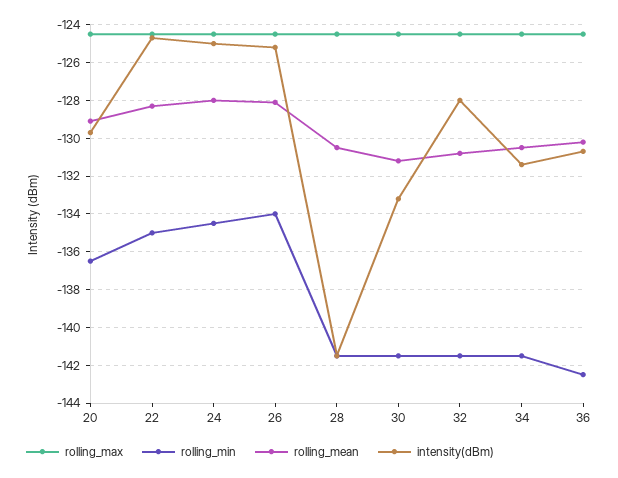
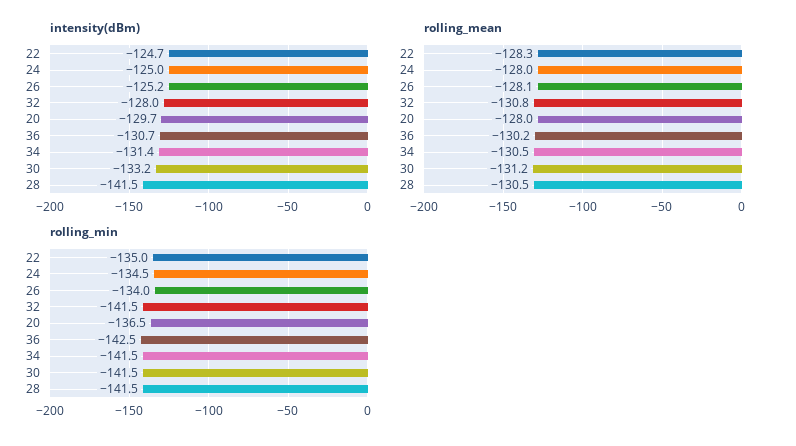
rolling_max, 20: -124.5 -> none
rolling_mean, 20: -129 -> -128
rolling_max, 22: -124.5 -> none
rolling_max, 24: -124.5 -> none
rolling_max, 26: -124.5 -> none
rolling_max, 28: -124.5 -> none
rolling_max, 30: -124.5 -> none
rolling_max, 32: -124.5 -> none
rolling_max, 34: -124.5 -> none
rolling_max, 36: -124.5 -> none

